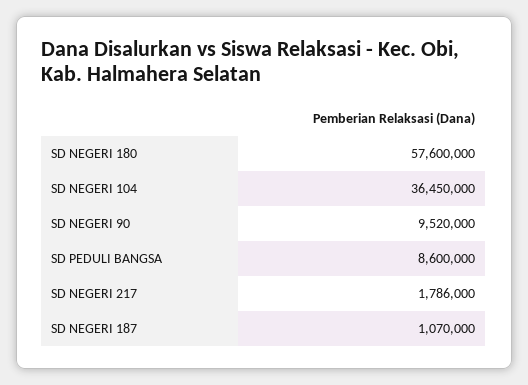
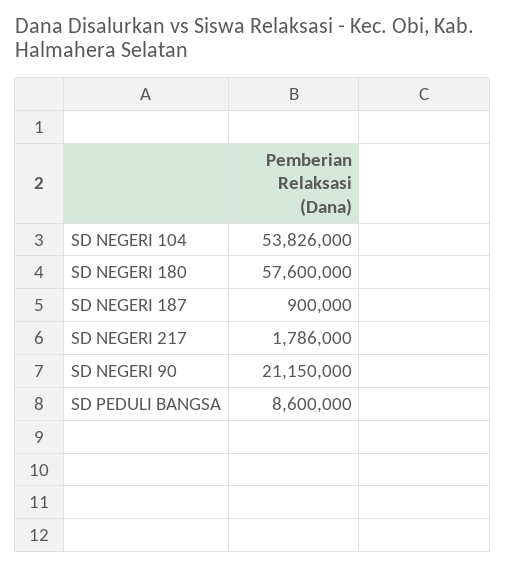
SD NEGERI 104: 36450000 -> 53826000
SD NEGERI 90: 9520000 -> 21150000
SD NEGERI 187: 1070000 -> 900000

